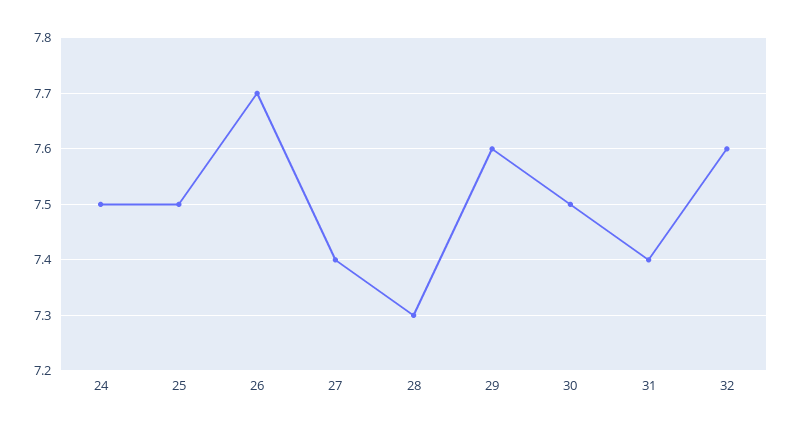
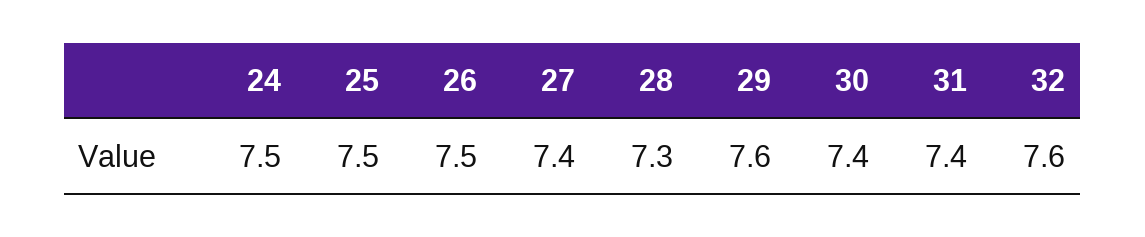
26: 7.7 -> 7.5
30: 7.5 -> 7.4

